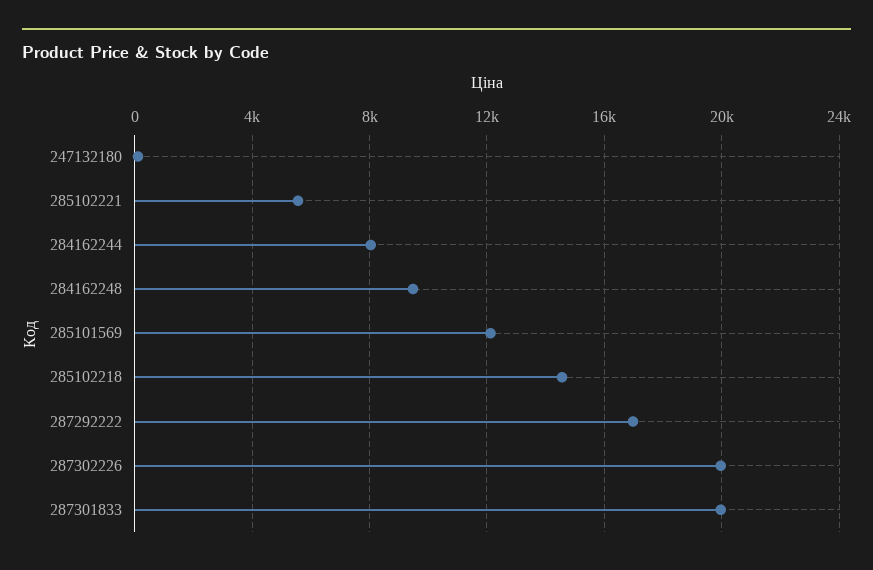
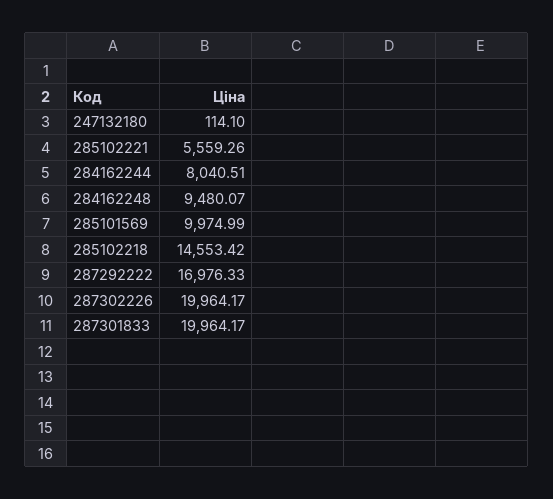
285101569: 12000 -> 9974.99

